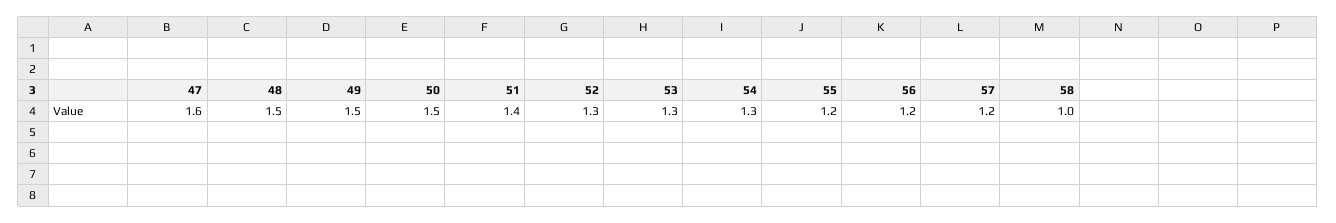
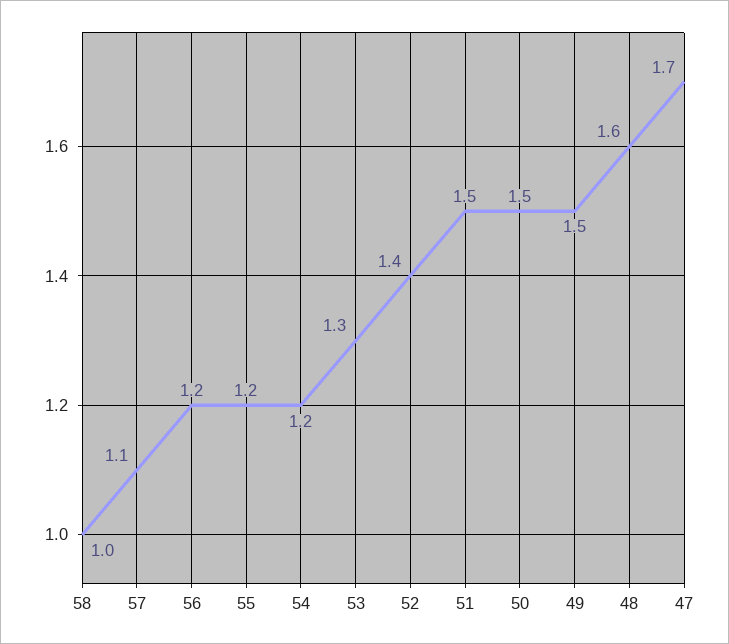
47: 1.6 -> 1.7
48: 1.5 -> 1.6
51: 1.4 -> 1.5
52: 1.3 -> 1.4
54: 1.3 -> 1.2
57: 1.2 -> 1.1

